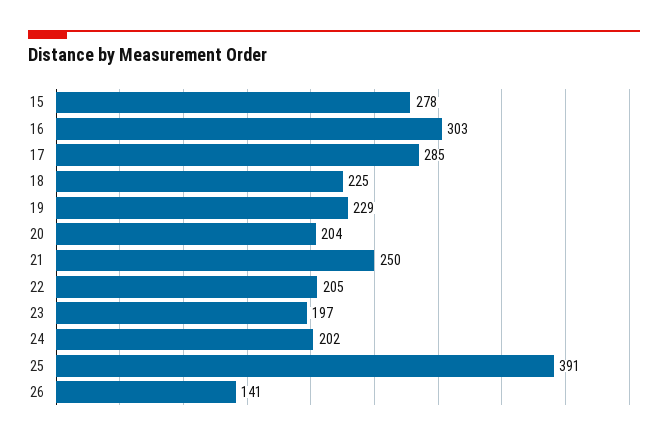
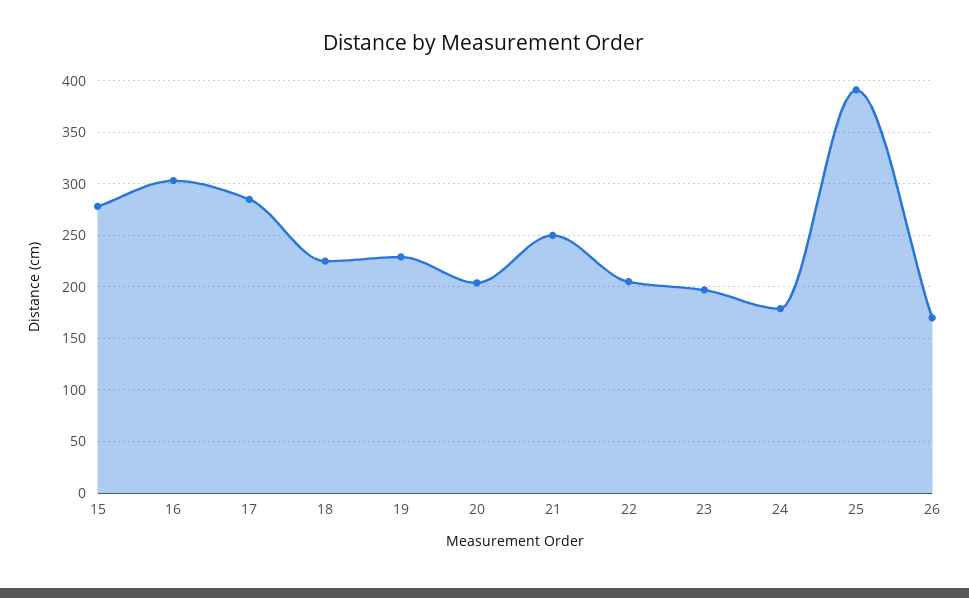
24: 202 -> 180
26: 141 -> 170

